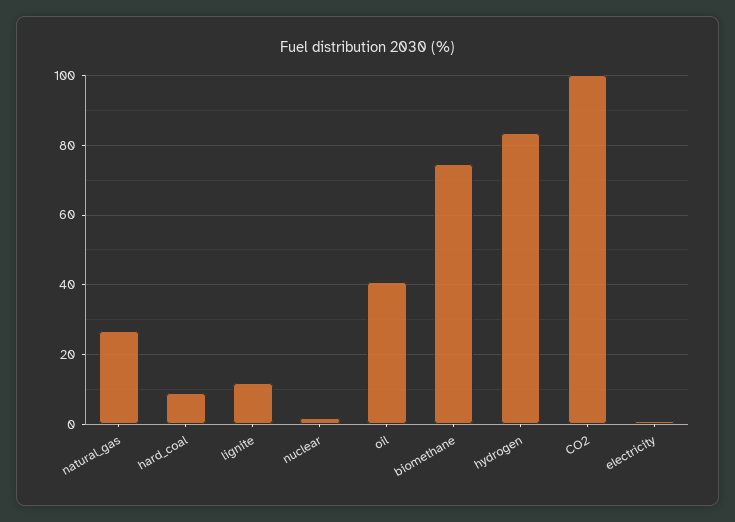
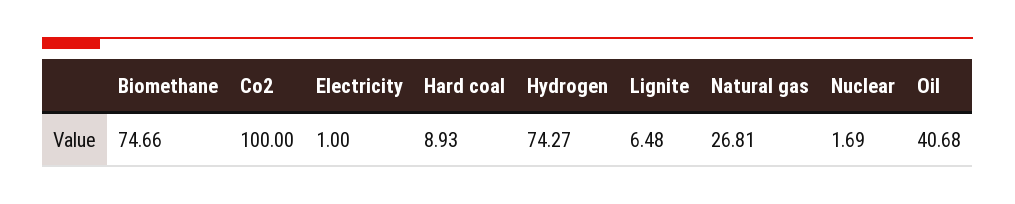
lignite: 12 -> 6.48
hydrogen: 84 -> 74.27

